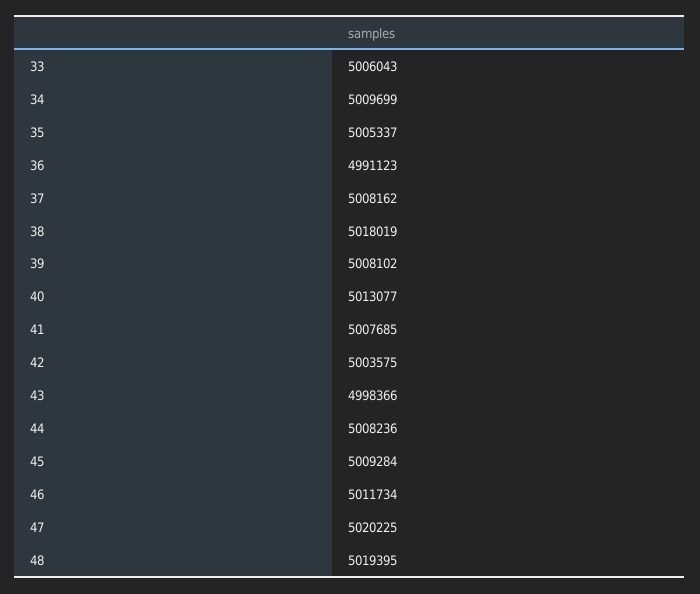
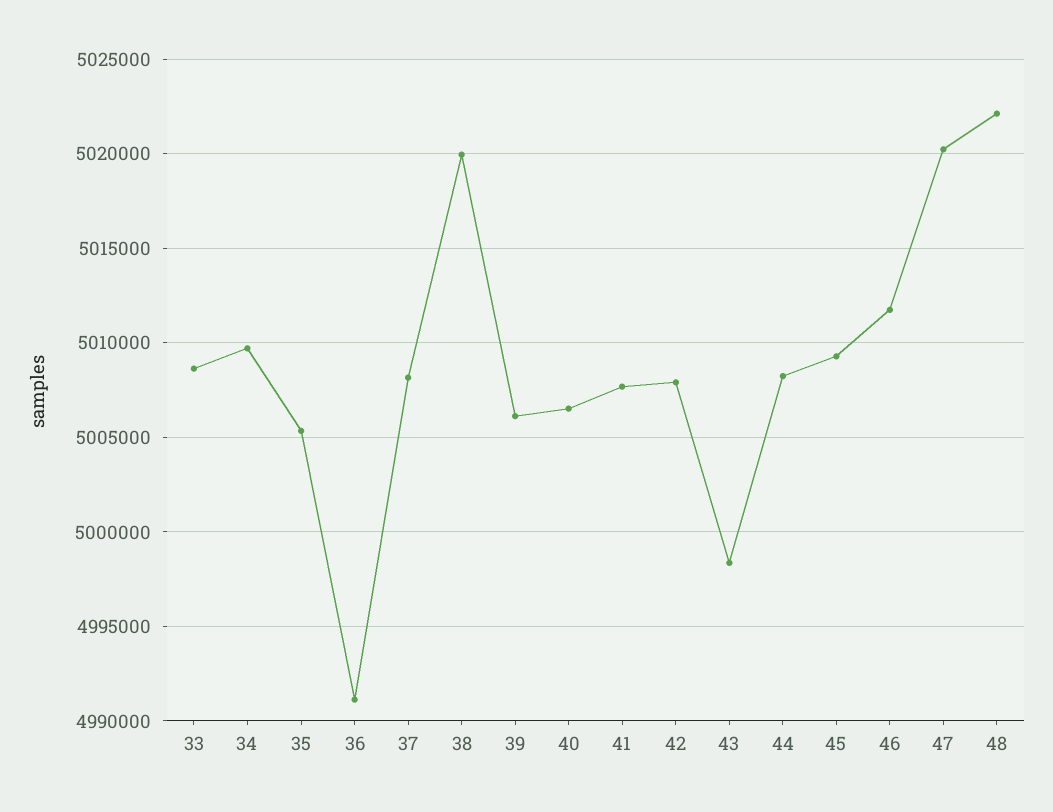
33: 5006043 -> 5008500
38: 5018019 -> 5020000
39: 5008102 -> 5006000
40: 5013077 -> 5006500
42: 5003575 -> 5008000
48: 5019395 -> 5022000

